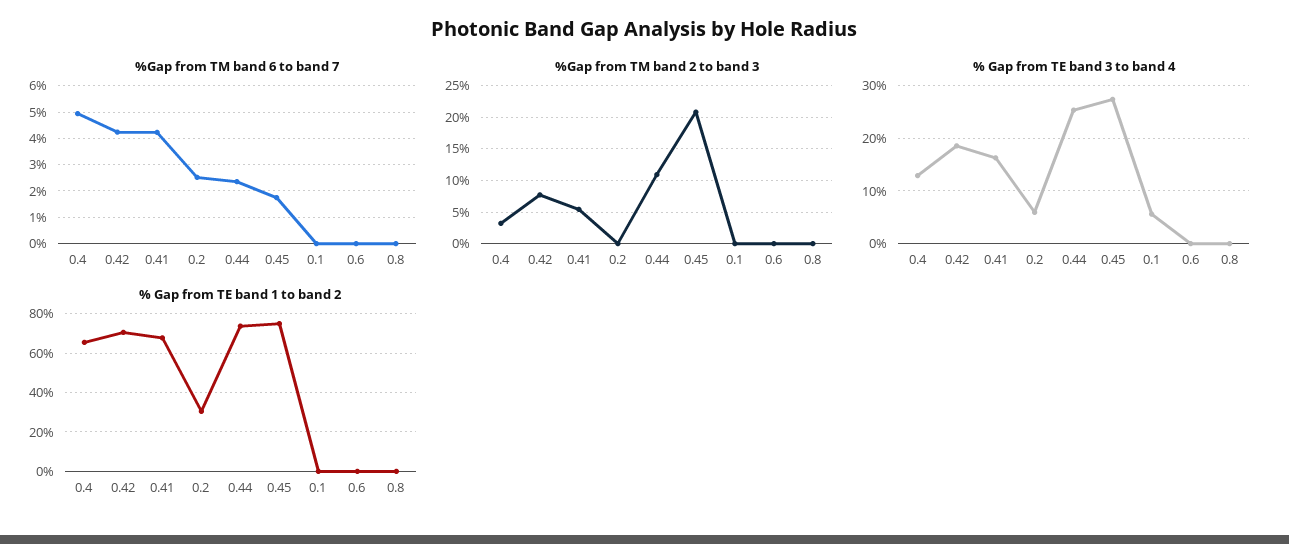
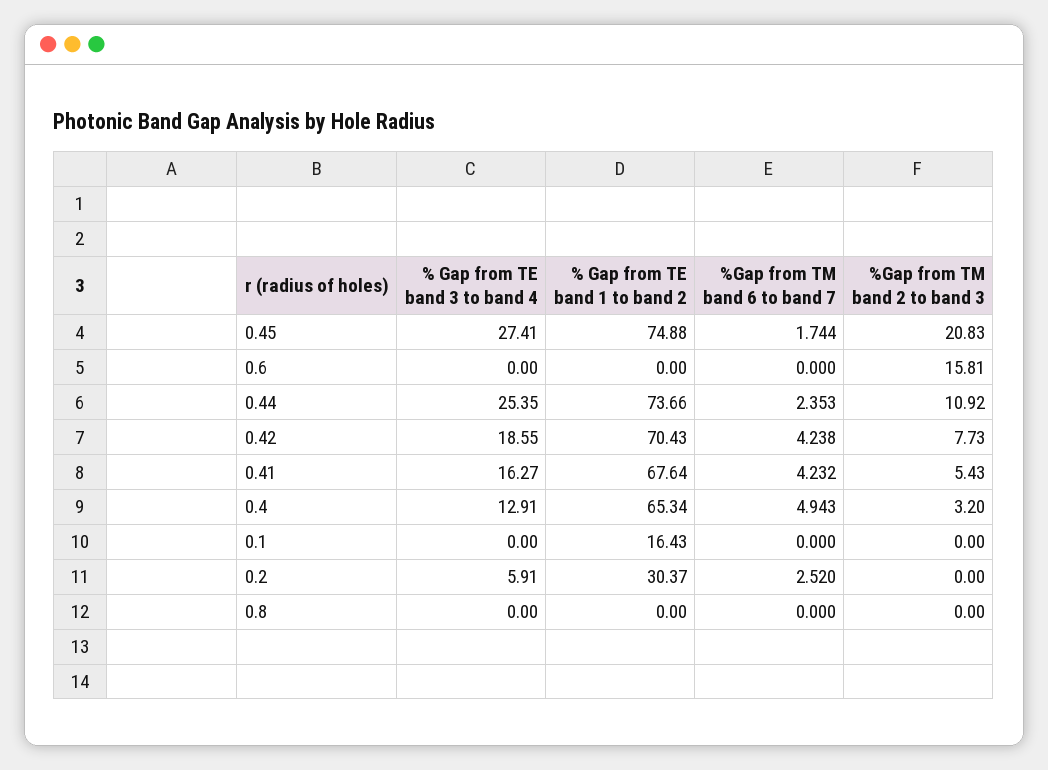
%Gap from TM band 2 to band 3, 0.6: 0 -> 15.81
% Gap from TE band 3 to band 4, 0.1: 6 -> 0
% Gap from TE band 1 to band 2, 0.1: 0 -> 16.43

